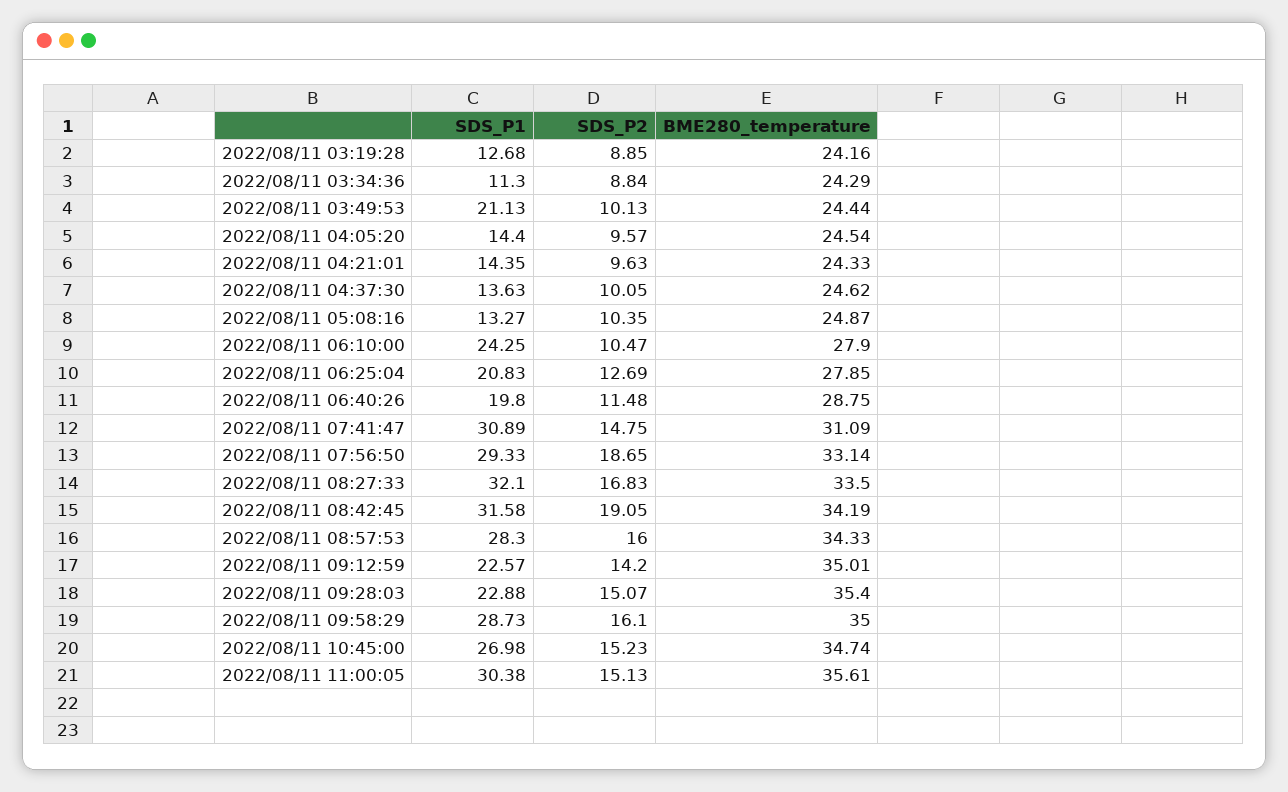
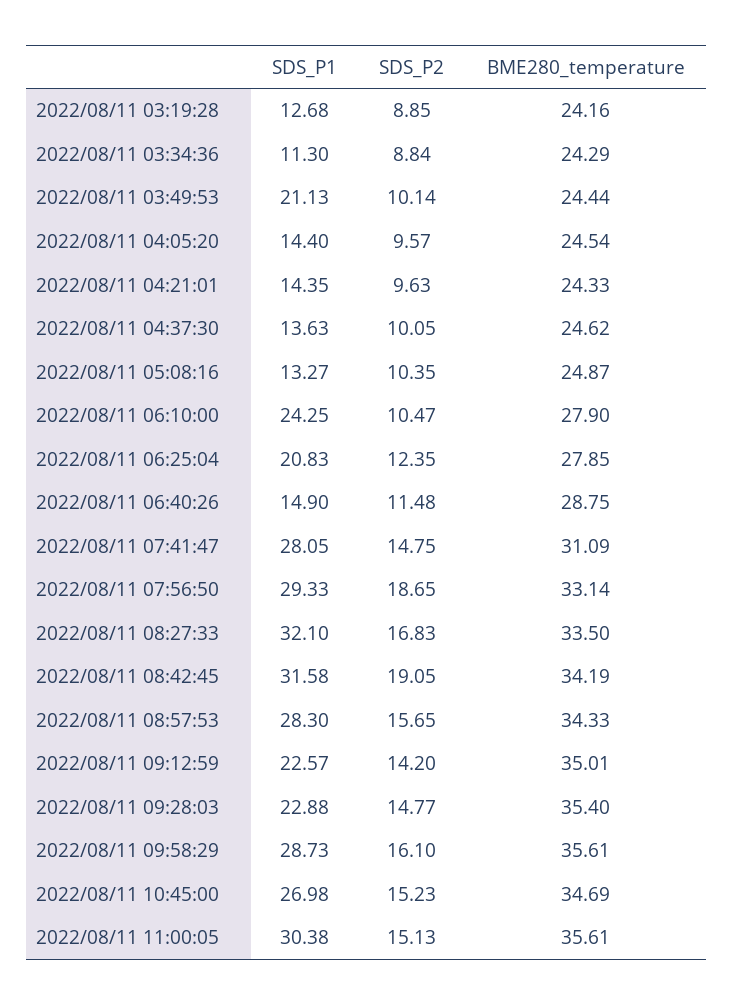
SDS_P2, 2022/08/11 03:49:53: 10.13 -> 10.14
SDS_P2, 2022/08/11 06:25:04: 12.69 -> 12.35
SDS_P1, 2022/08/11 06:40:26: 19.8 -> 14.9
SDS_P1, 2022/08/11 07:41:47: 30.89 -> 28.05
SDS_P2, 2022/08/11 08:57:53: 16 -> 15.65
SDS_P2, 2022/08/11 09:28:03: 15.07 -> 14.77
BME280_temperature, 2022/08/11 09:58:29: 35 -> 35.61
BME280_temperature, 2022/08/11 10:45:00: 34.74 -> 34.69

